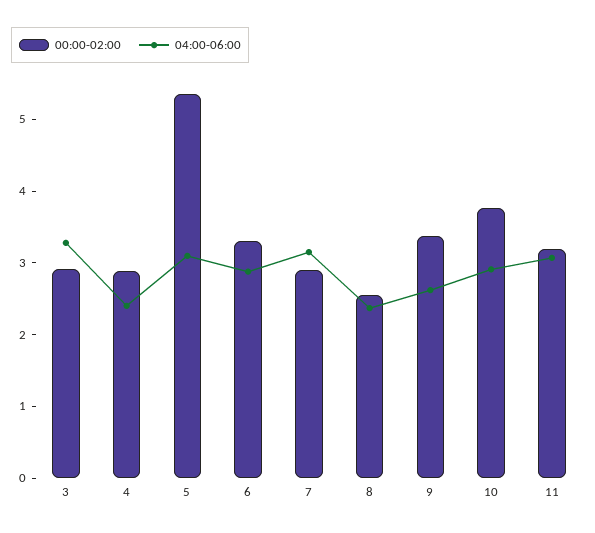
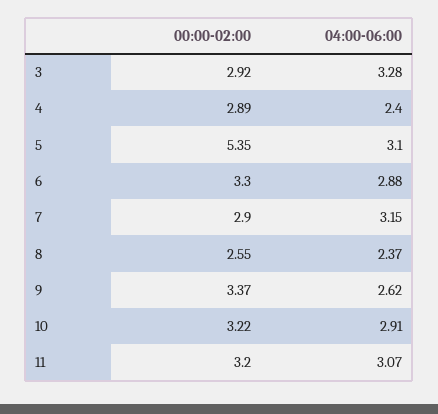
00:00-02:00, 10: 3.8 -> 3.22

